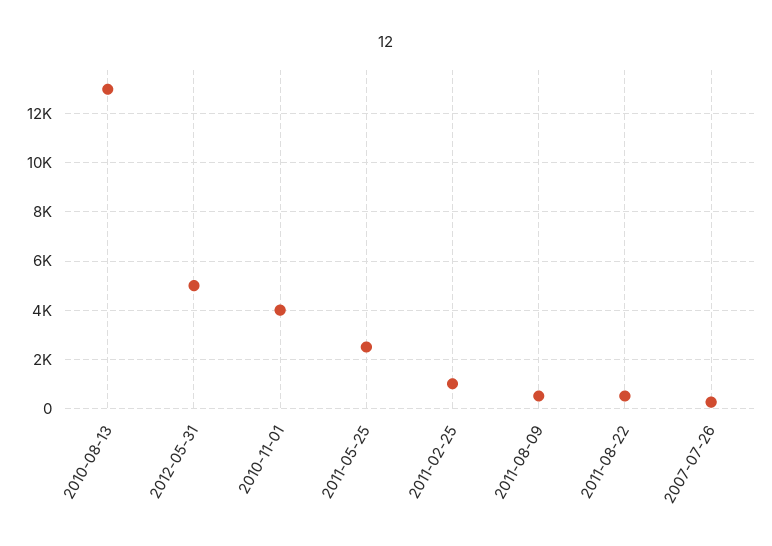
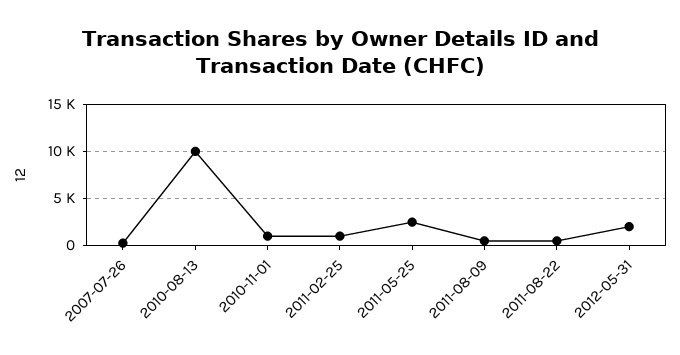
2010-08-13: 13000 -> 10000
2012-05-31: 5000 -> 2000
2010-11-01: 4000 -> 1000

